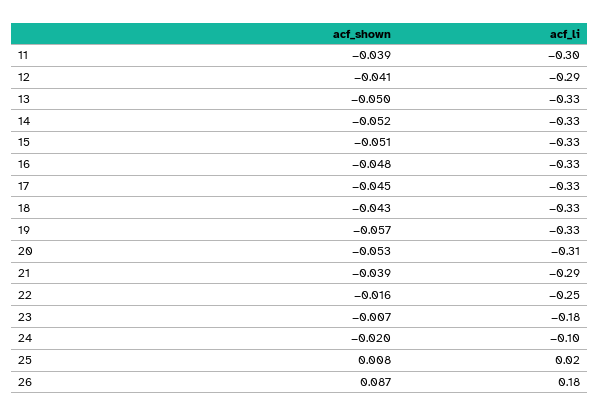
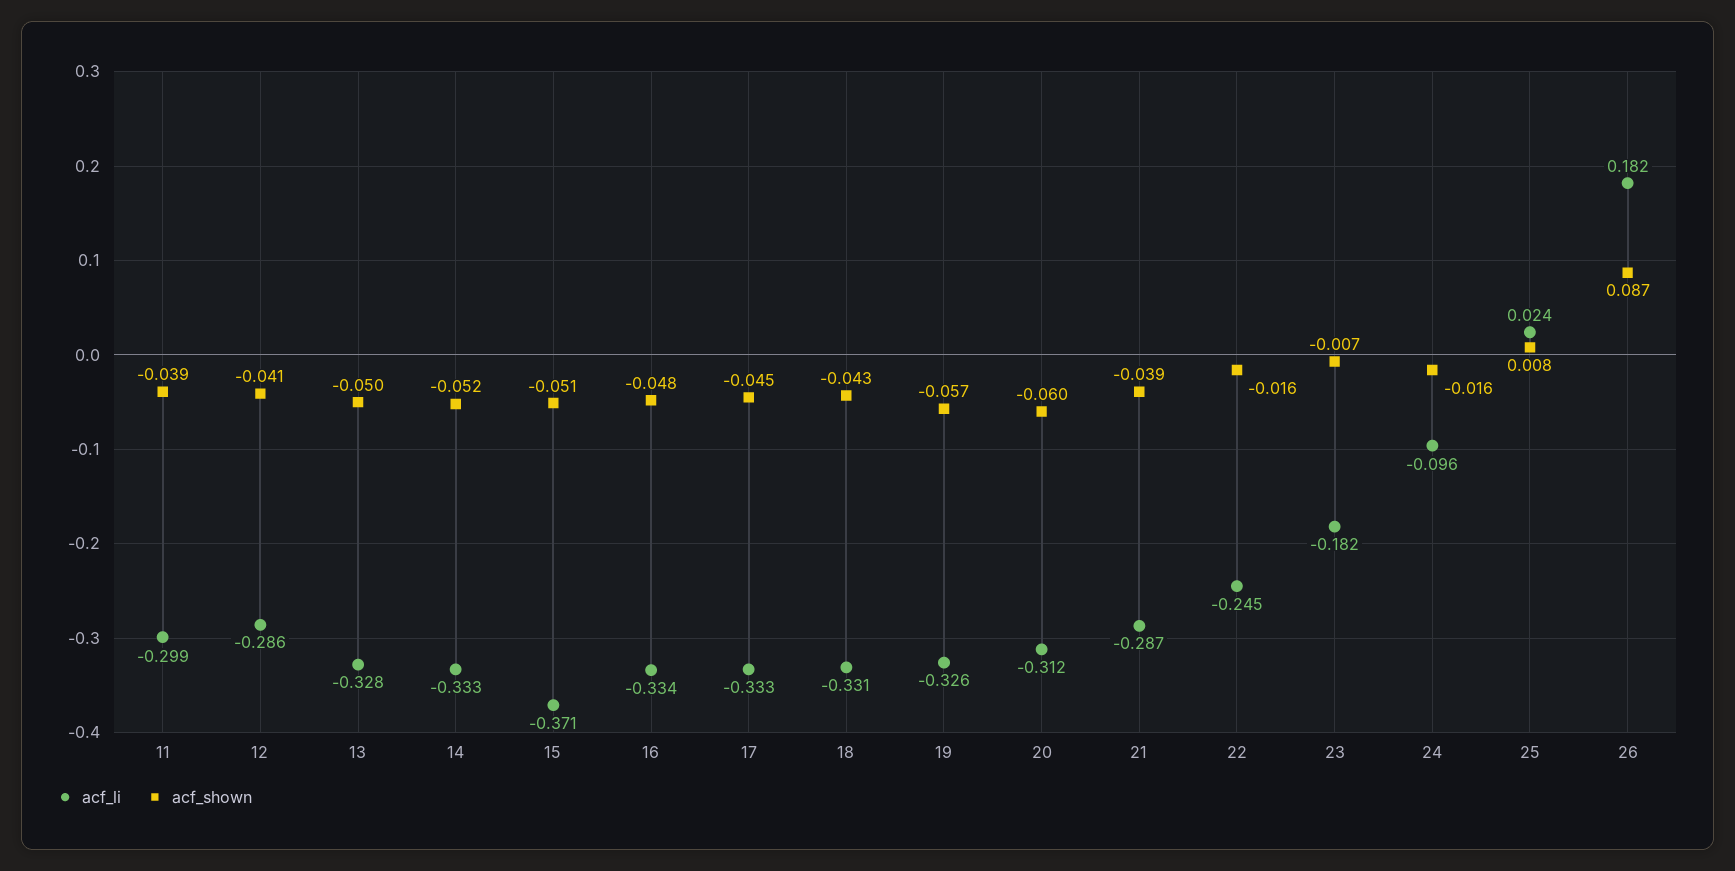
acf_li, 15: -0.33 -> -0.371
acf_shown, 20: -0.053 -> -0.06
acf_shown, 24: -0.02 -> -0.016

